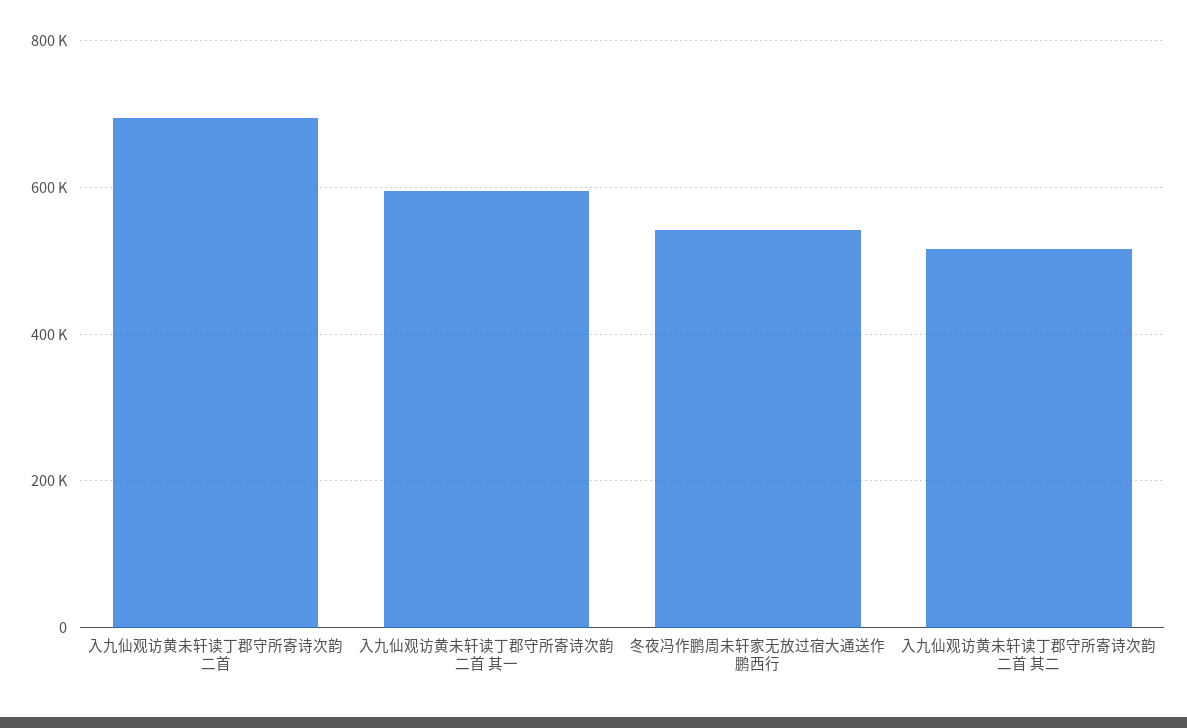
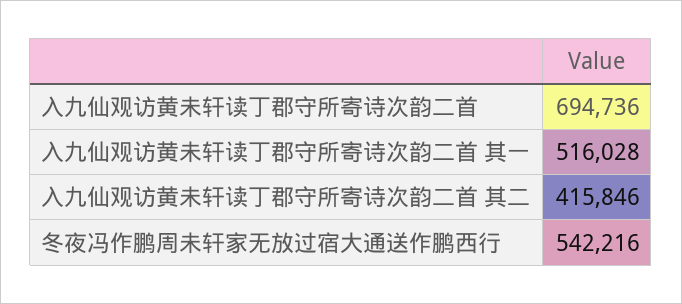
入九仙观访黄未轩读丁郡守所寄诗次韵二首 其一: 600000 -> 516028
入九仙观访黄未轩读丁郡守所寄诗次韵二首 其二: 520000 -> 415846

